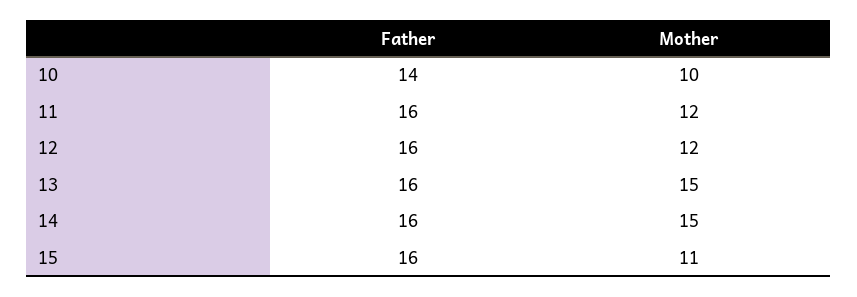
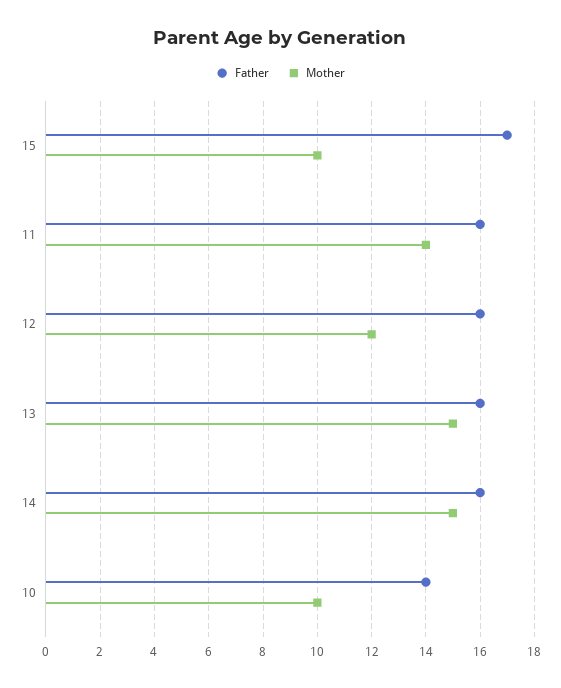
Mother, 11: 12 -> 14
Father, 15: 16 -> 17
Mother, 15: 11 -> 10

